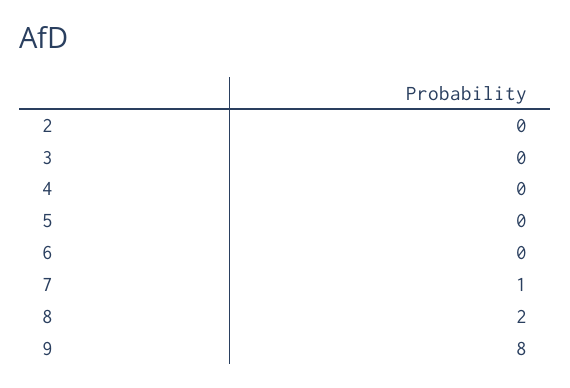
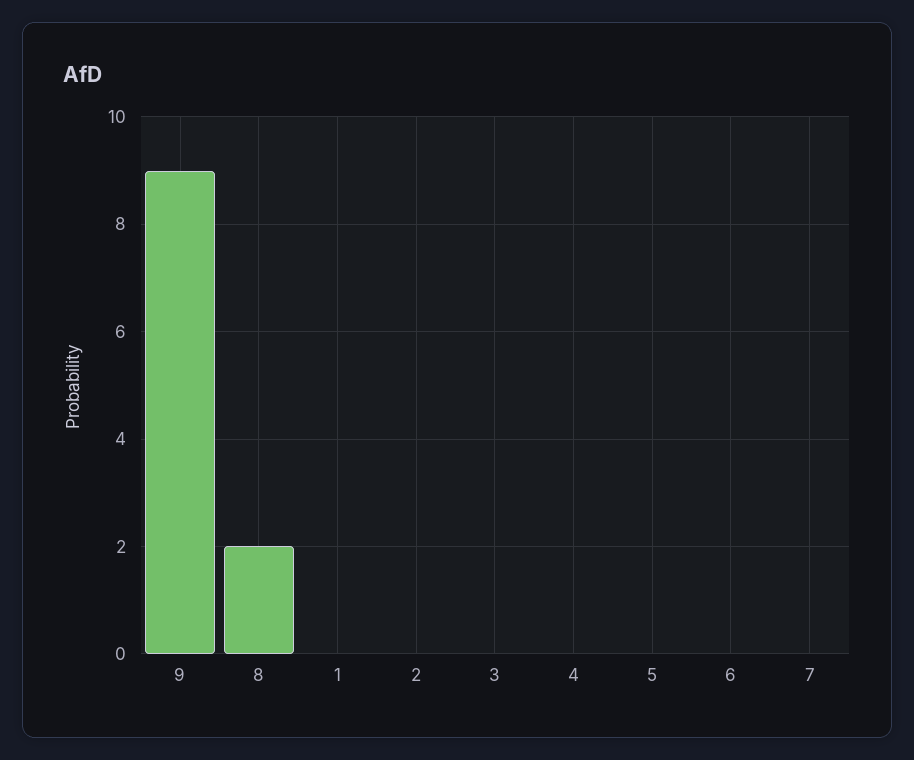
7: 1 -> 0
9: 8 -> 9
1: none -> 0

